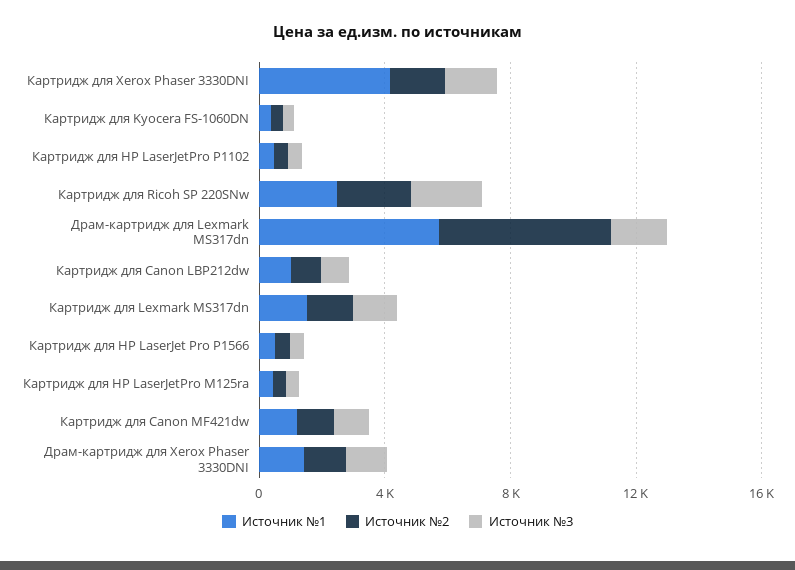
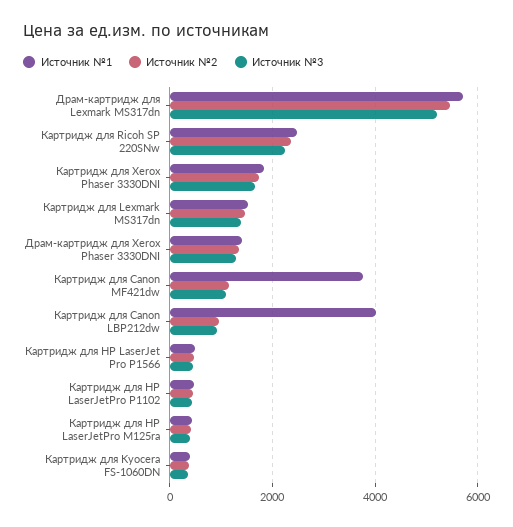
Источник №1, Картридж для Xerox Phaser 3330DNI: 4000 -> 1800
Источник №3, Драм-картридж для Lexmark MS317dn: 2000 -> 5200
Источник №1, Картридж для Canon LBP212dw: 1000 -> 4000
Источник №1, Картридж для Canon MF421dw: 1000 -> 3800

